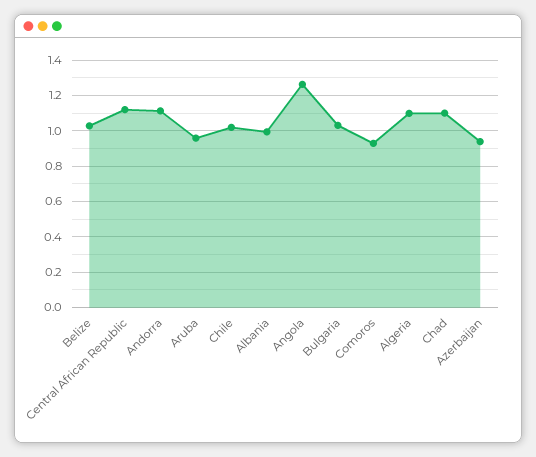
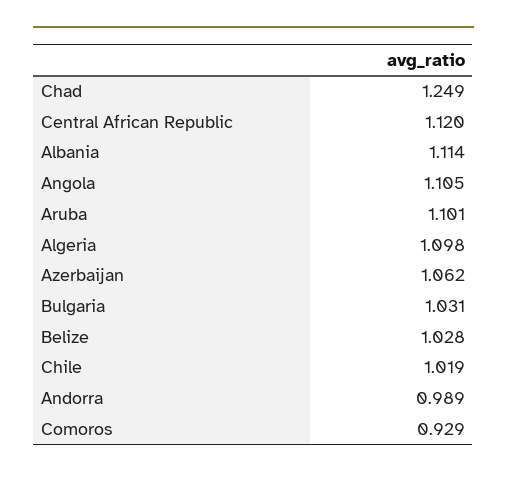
Andorra: 1.1 -> 0.989
Aruba: 0.95 -> 1.101
Albania: 1 -> 1.114
Angola: 1.25 -> 1.105
Chad: 1.1 -> 1.249
Azerbaijan: 0.95 -> 1.062

